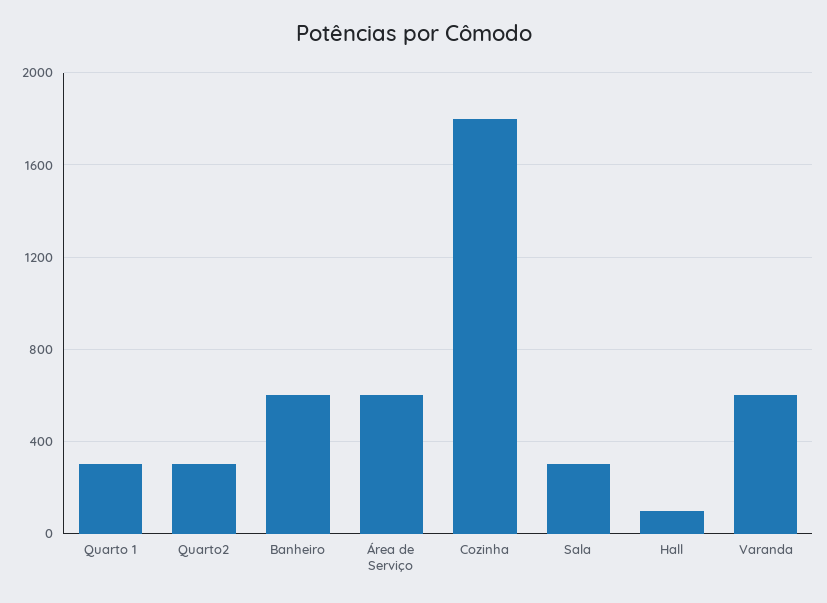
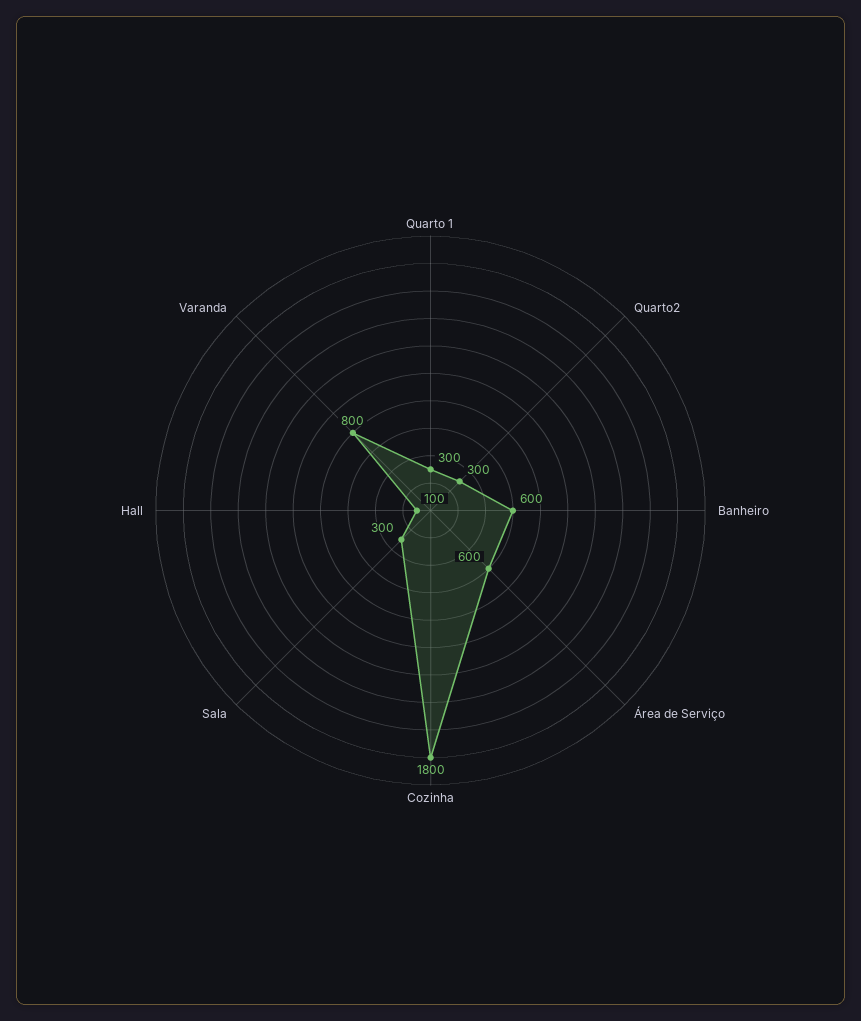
Varanda: 600 -> 800

